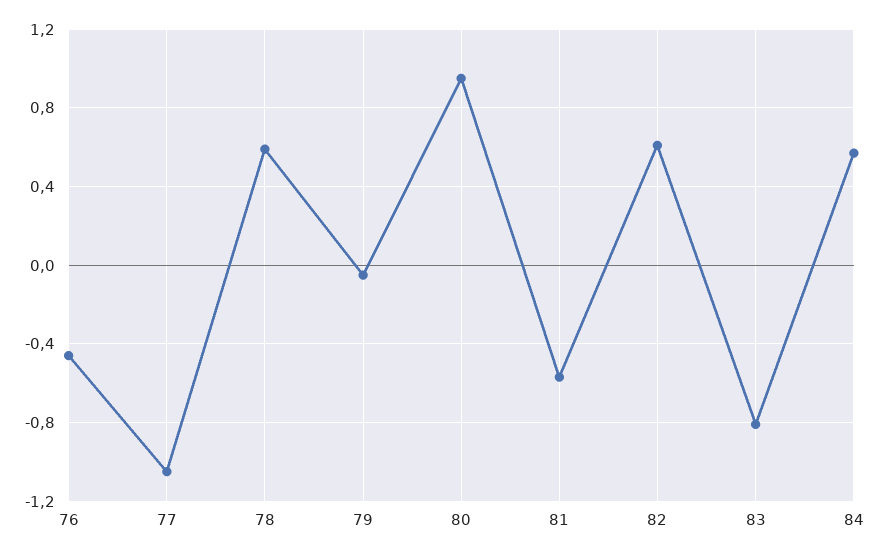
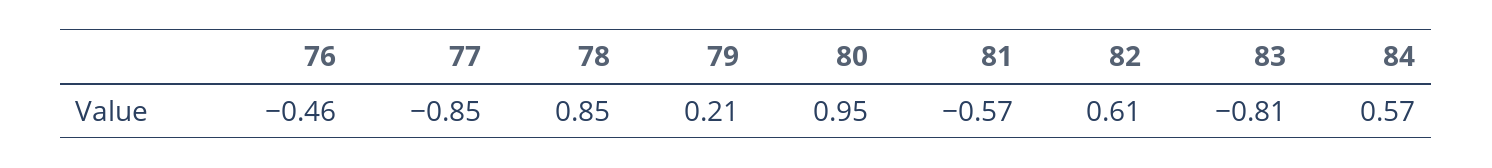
77: -1.05 -> -0.85
78: 0.6 -> 0.85
79: -0.05 -> 0.21

